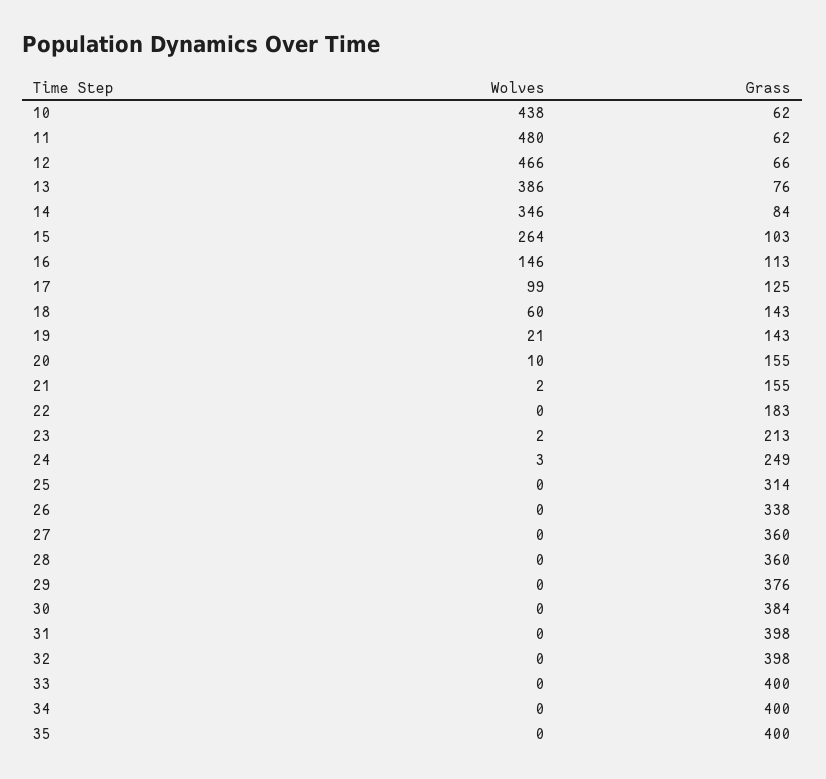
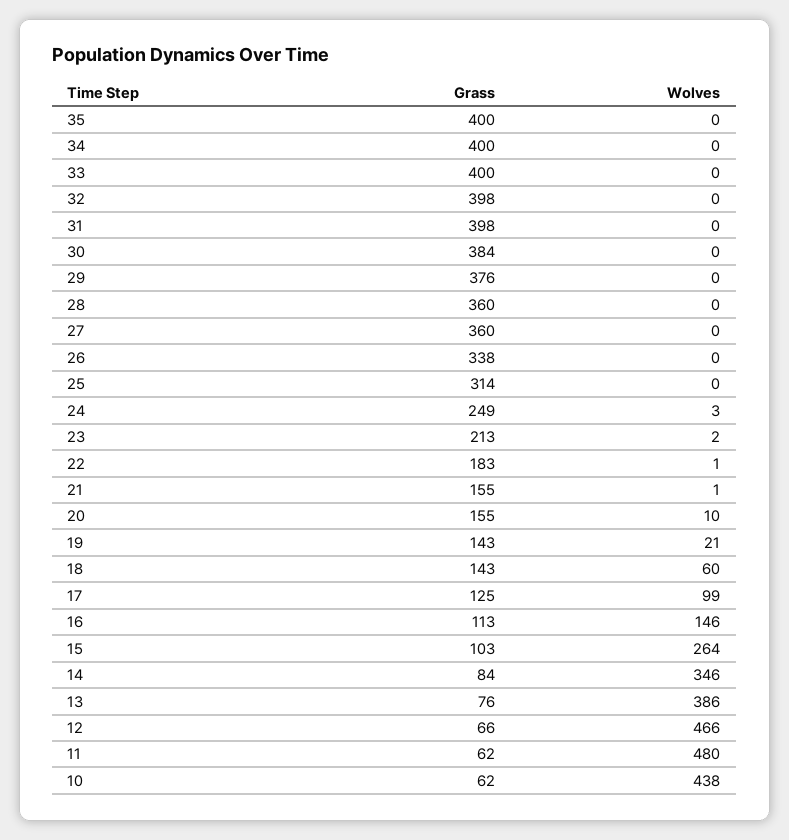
Wolves, 21: 2 -> 1
Wolves, 22: 0 -> 1

